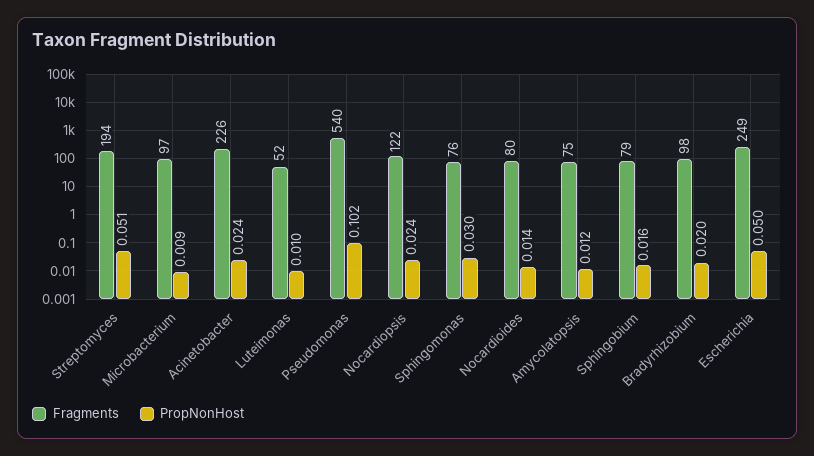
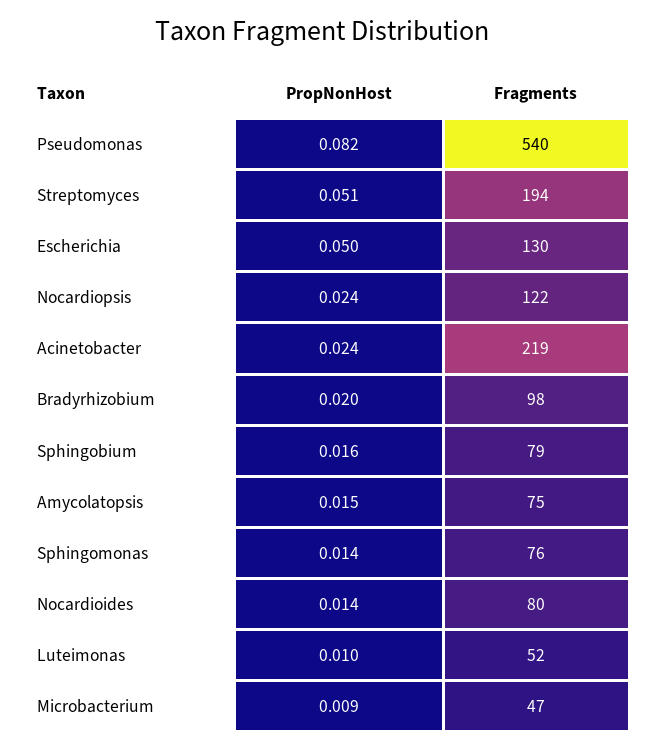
Fragments, Microbacterium: 97 -> 47
Fragments, Acinetobacter: 226 -> 219
PropNonHost, Pseudomonas: 0.102 -> 0.082
PropNonHost, Sphingomonas: 0.03 -> 0.014
PropNonHost, Amycolatopsis: 0.012 -> 0.015
Fragments, Escherichia: 249 -> 130

